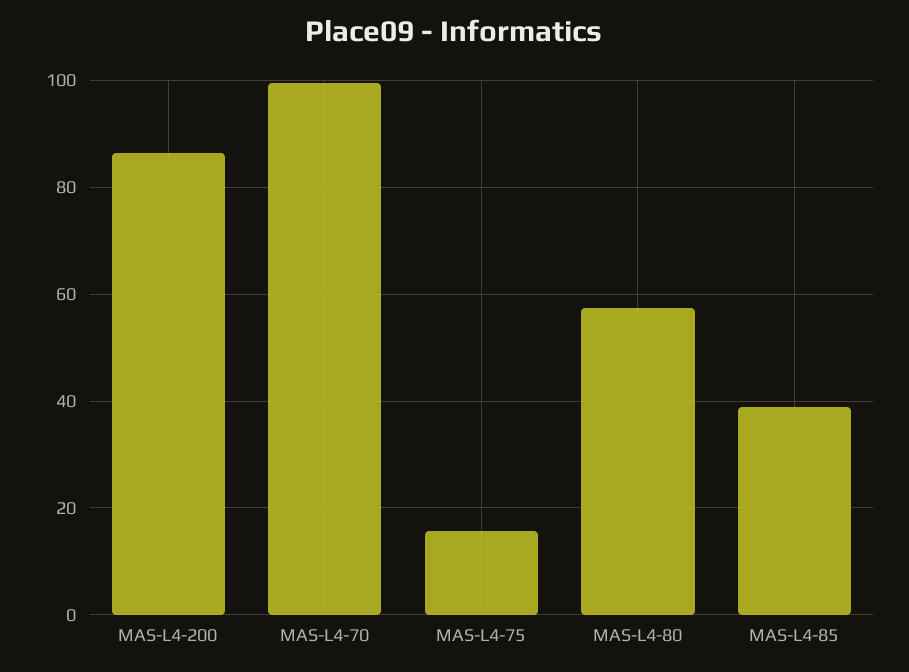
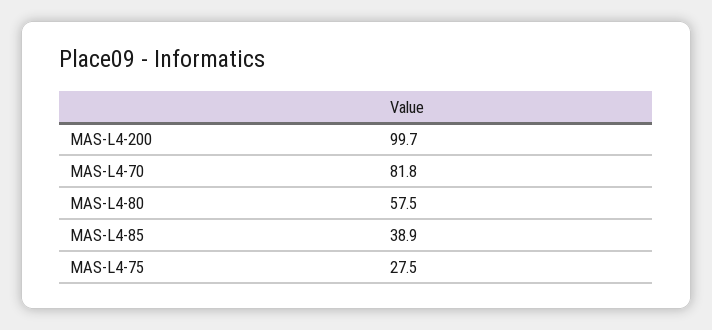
MAS-L4-200: 86 -> 99.7
MAS-L4-70: 100 -> 81.8
MAS-L4-75: 16 -> 27.5

